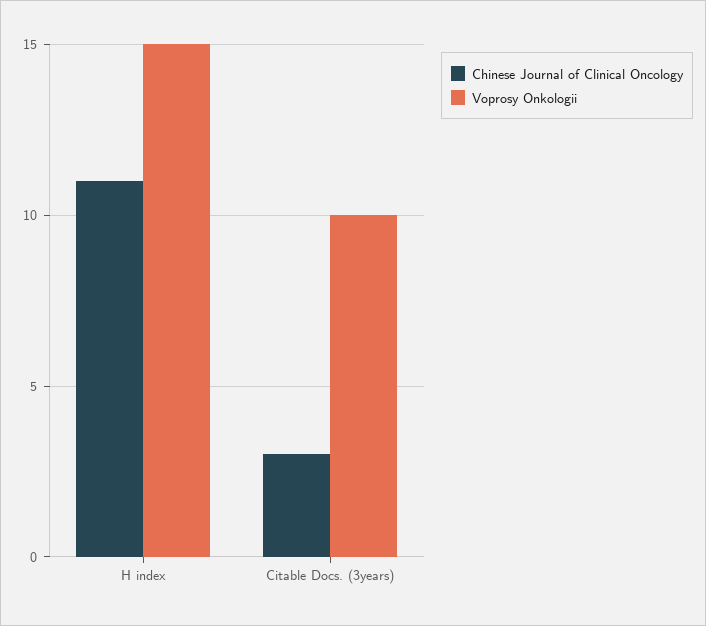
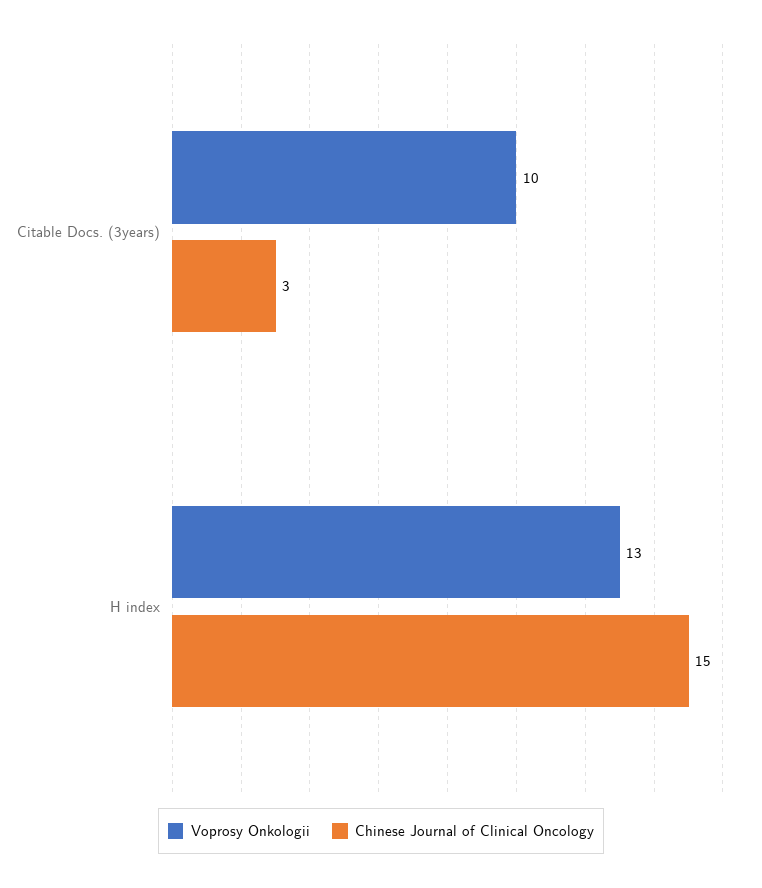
Chinese Journal of Clinical Oncology, H index: 11 -> 15
Voprosy Onkologii, H index: 15 -> 13

